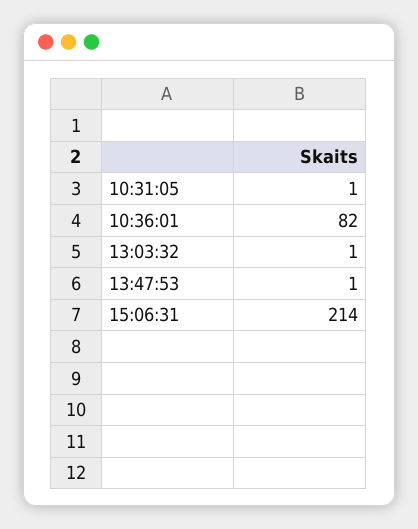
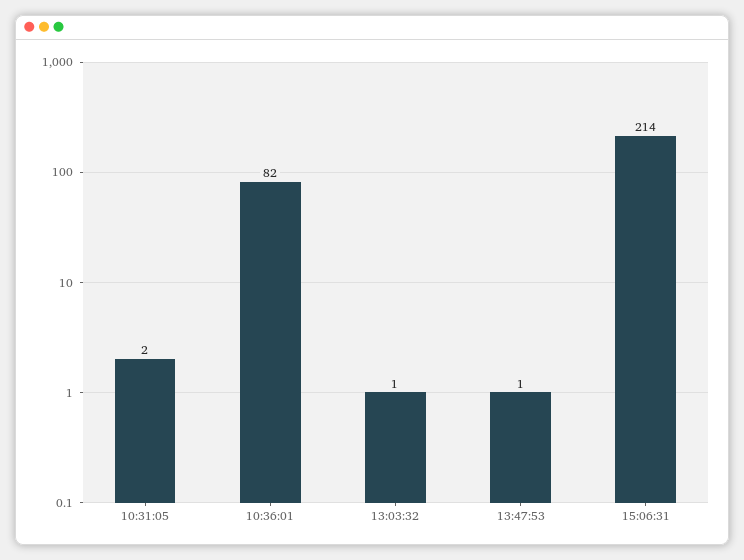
10:31:05: 1 -> 2

